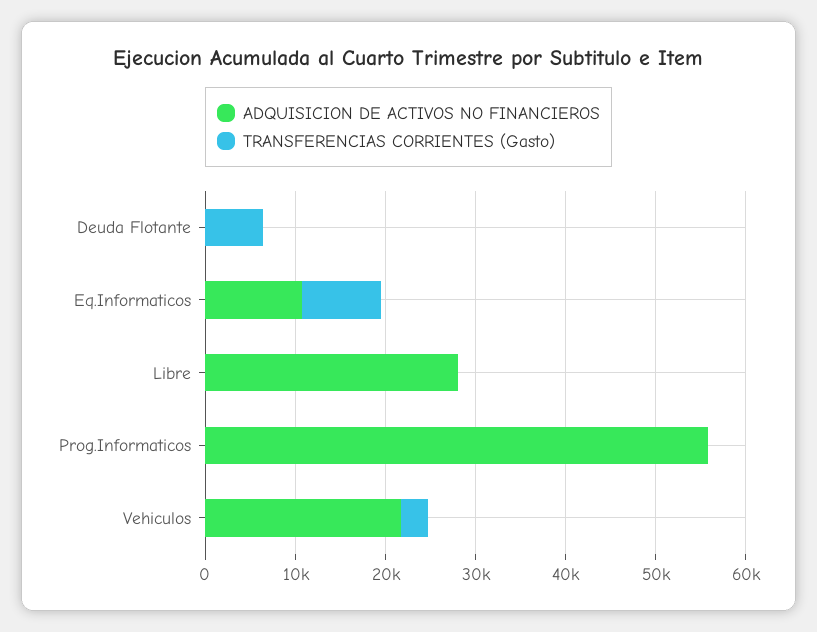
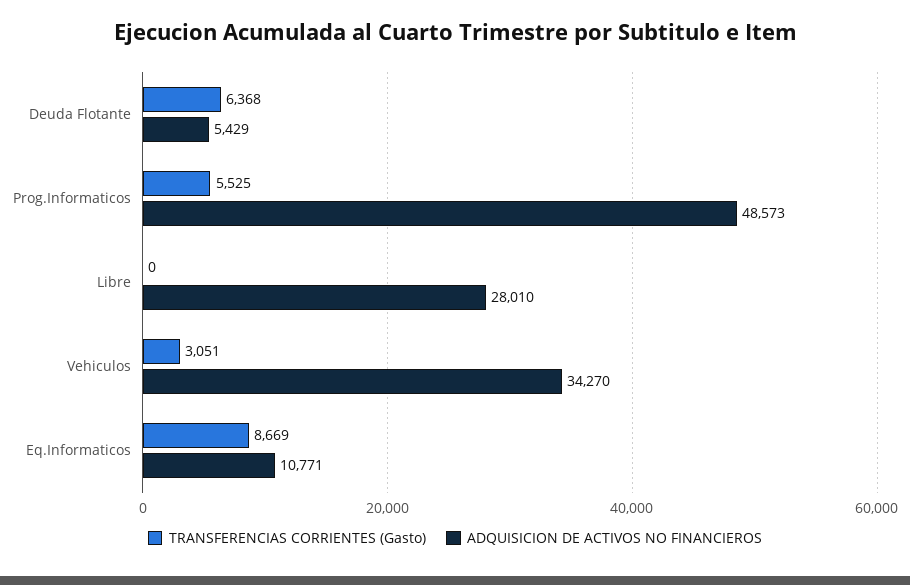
ADQUISICION DE ACTIVOS NO FINANCIEROS, Deuda Flotante: 0 -> 5429
ADQUISICION DE ACTIVOS NO FINANCIEROS, Prog.Informaticos: 56000 -> 48573
TRANSFERENCIAS CORRIENTES (Gasto), Prog.Informaticos: 0 -> 5525
ADQUISICION DE ACTIVOS NO FINANCIEROS, Vehiculos: 22000 -> 34270

